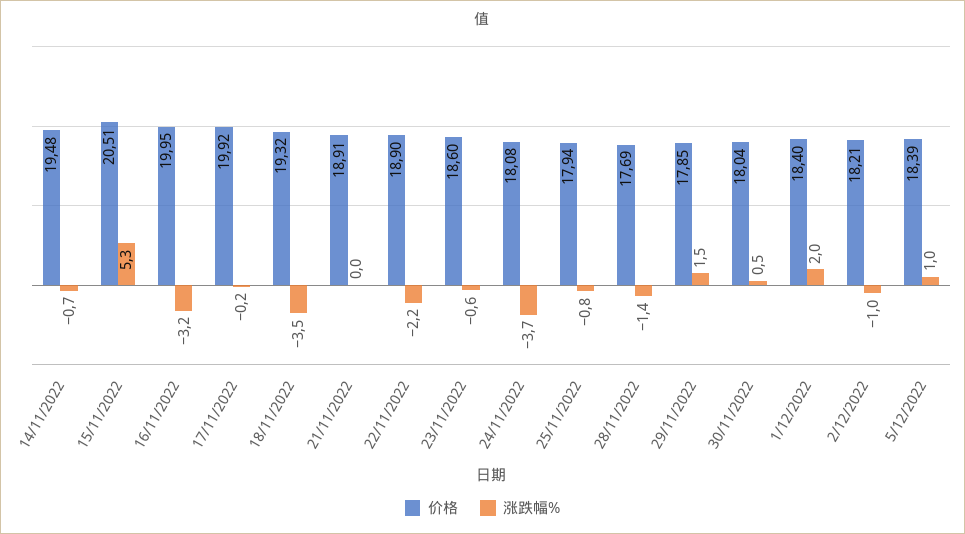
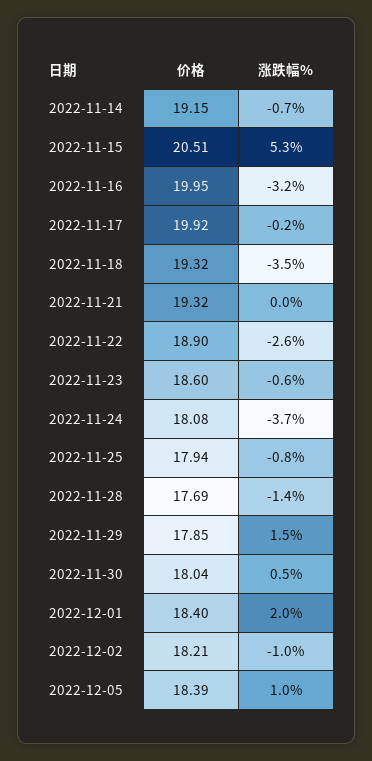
价格, 14/11/2022: 19.48 -> 19.15
价格, 21/11/2022: 18.91 -> 19.32
涨跌幅%, 22/11/2022: -2.2 -> -2.6

